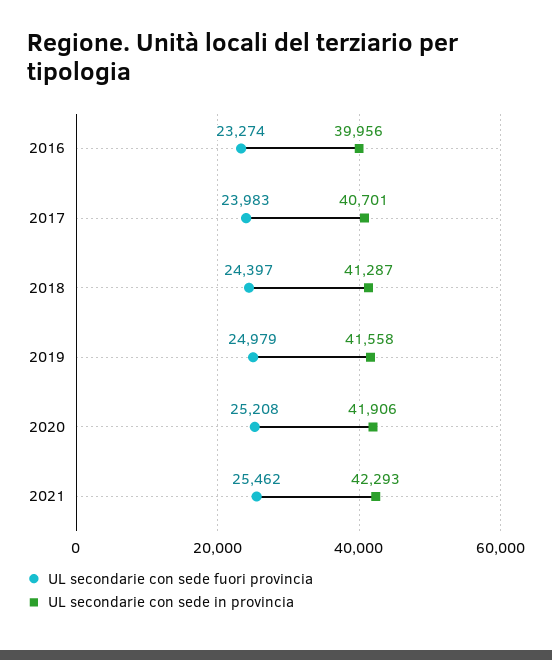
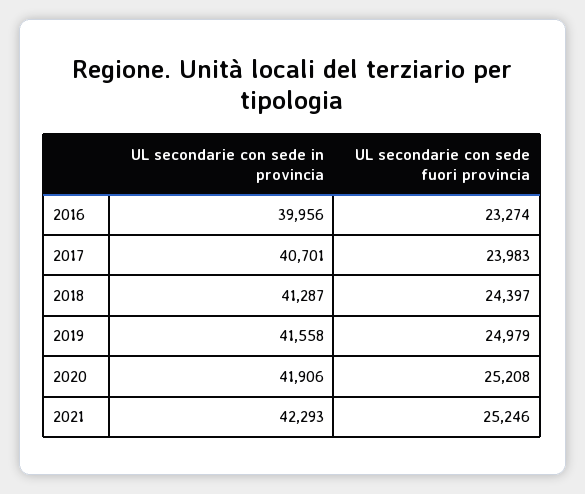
UL secondarie con sede fuori provincia, 2021: 25462 -> 25246

